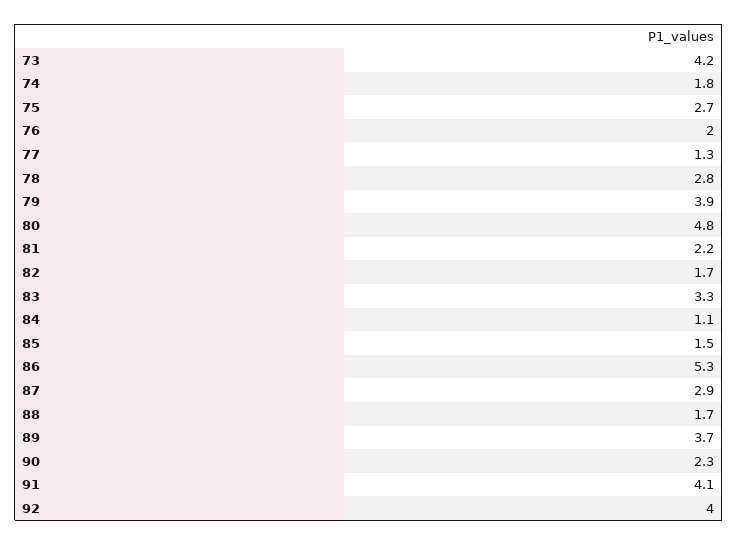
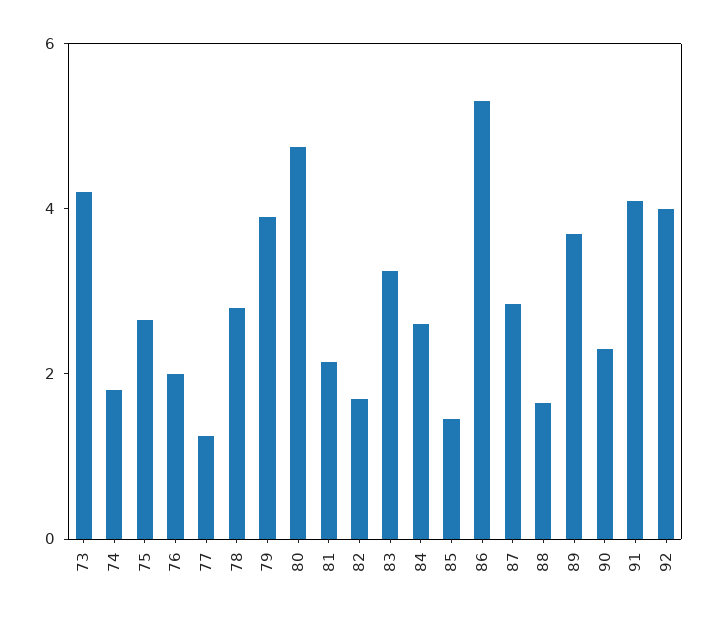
84: 1.1 -> 2.5

